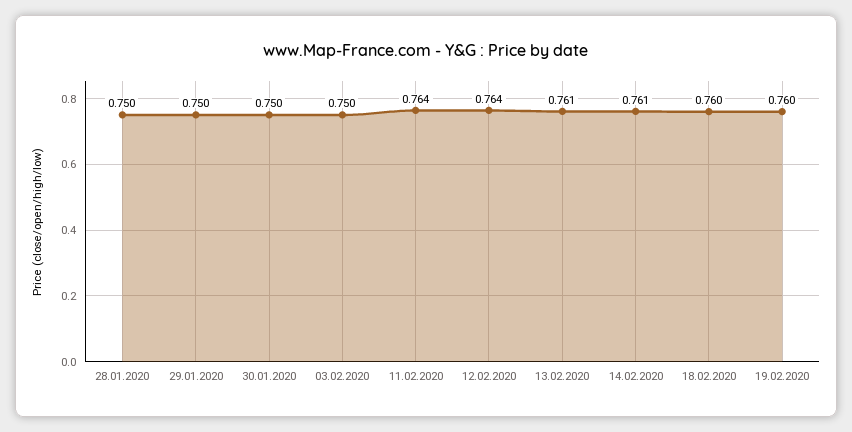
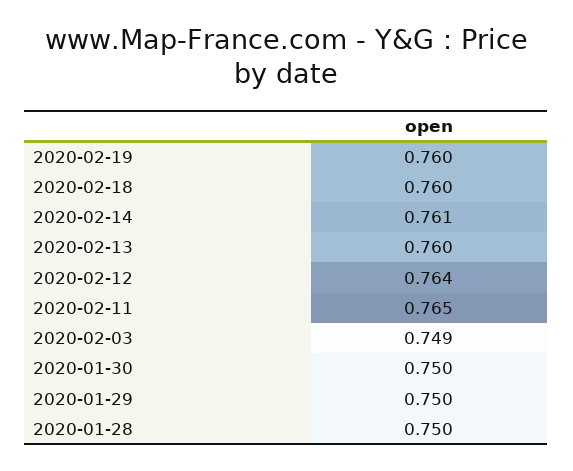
03.02.2020: 0.75 -> 0.749
11.02.2020: 0.764 -> 0.765
13.02.2020: 0.761 -> 0.76

